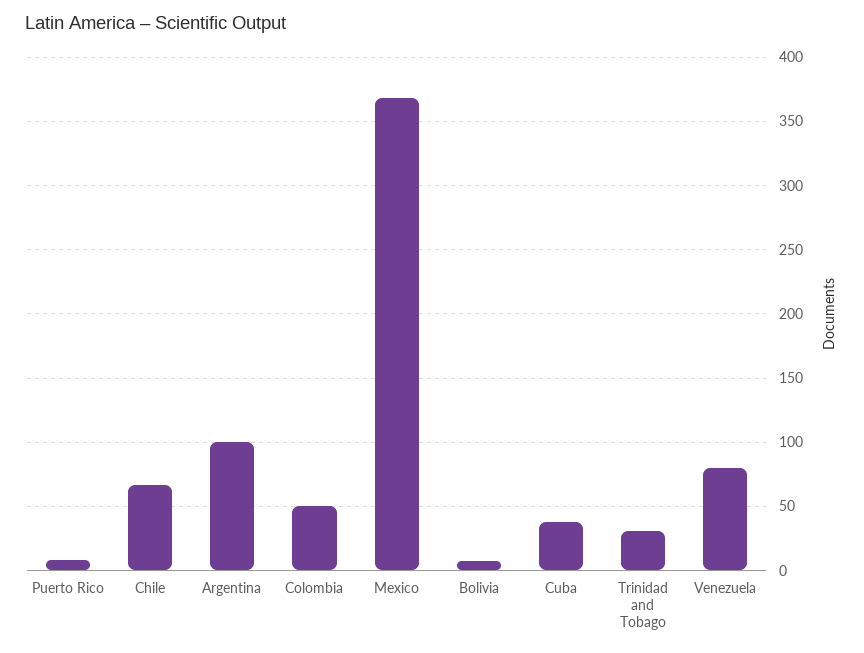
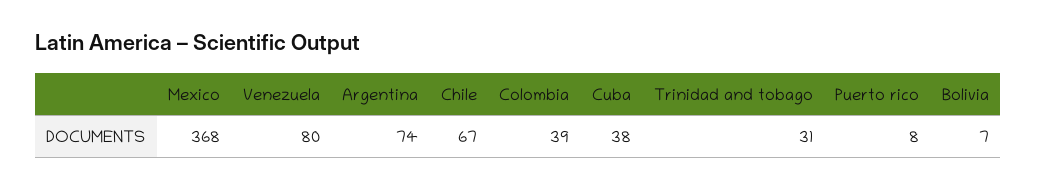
Argentina: 100 -> 74
Colombia: 50 -> 39

